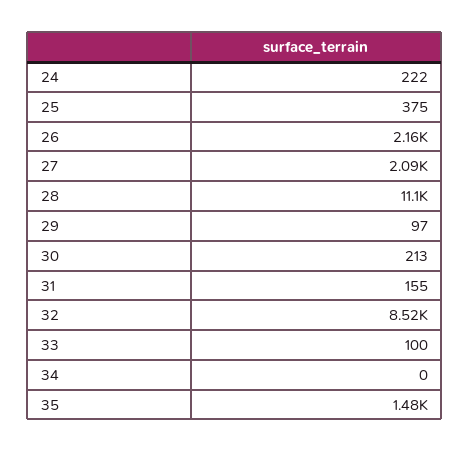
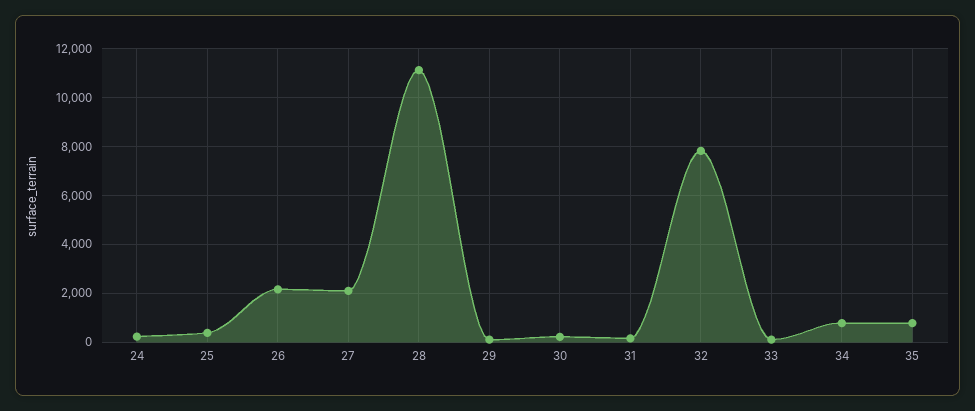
32: 8520 -> 7750
34: 0 -> 750
35: 1480 -> 750

